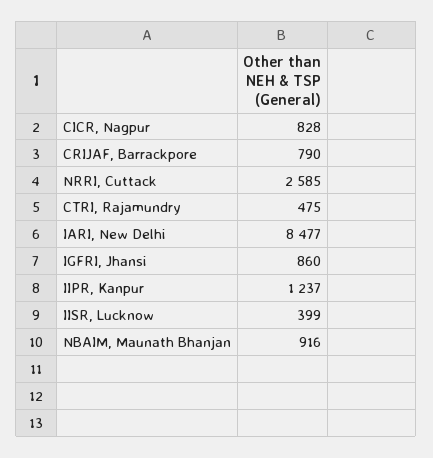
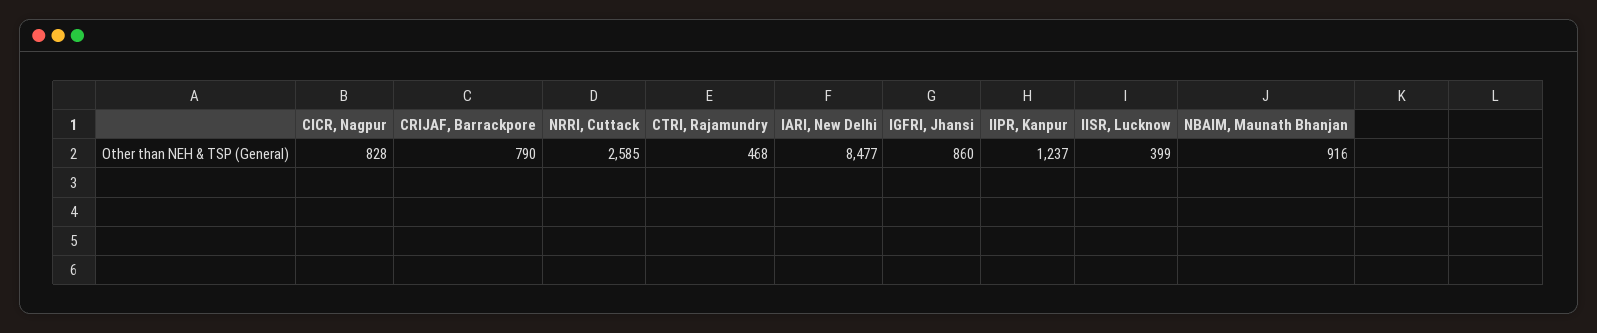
CTRI, Rajamundry: 475 -> 468

